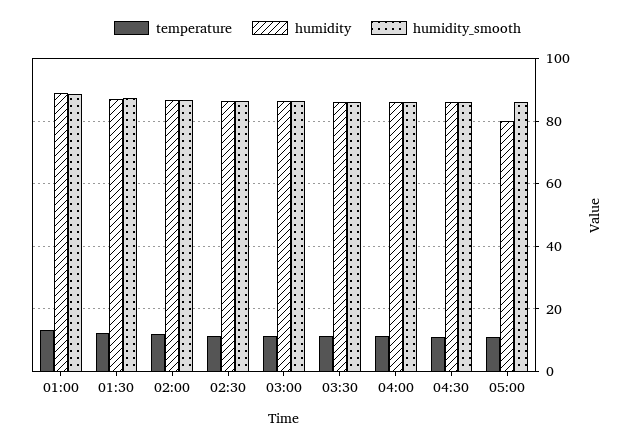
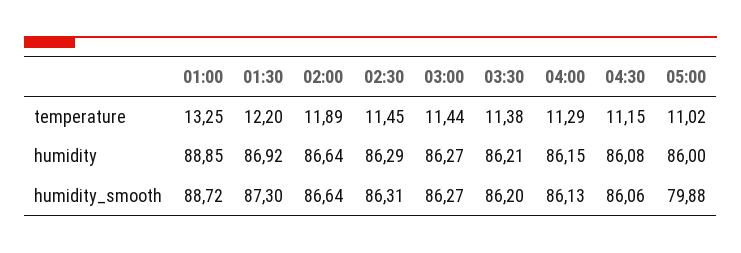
humidity, 05:00: 80 -> 86
humidity_smooth, 05:00: 86 -> 79.88

